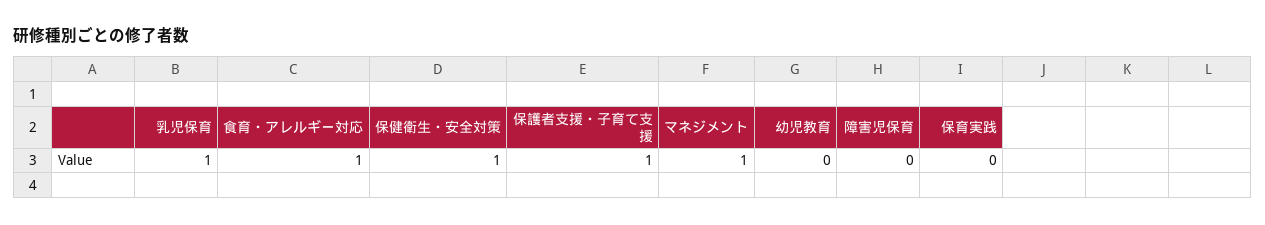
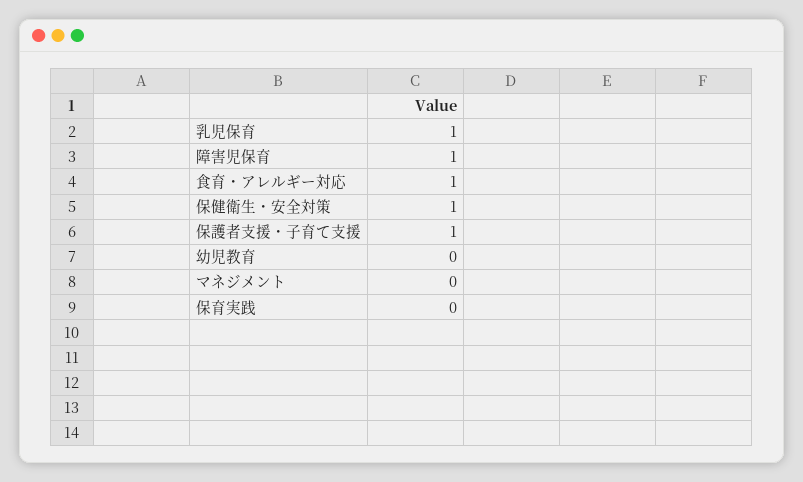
マネジメント: 1 -> 0
障害児保育: 0 -> 1

